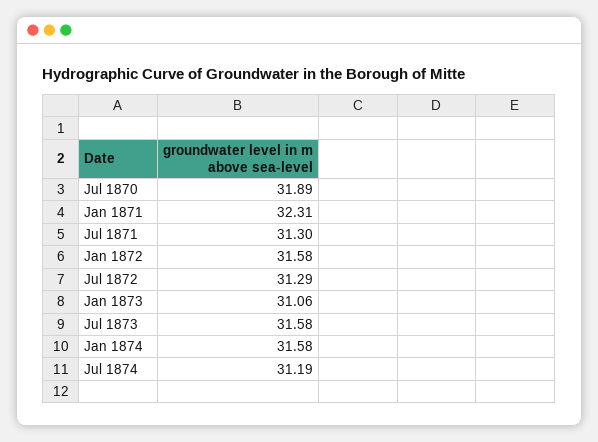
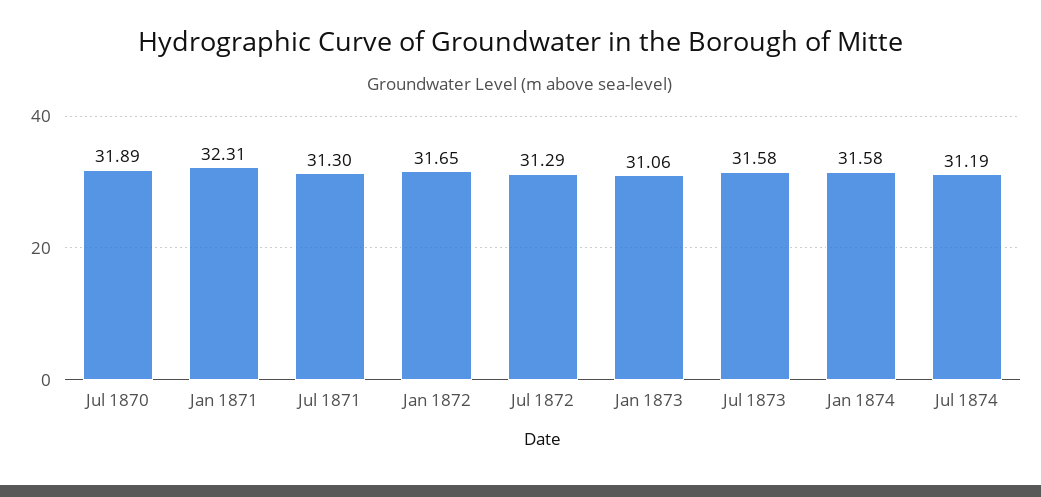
Jan 1872: 31.58 -> 31.65

